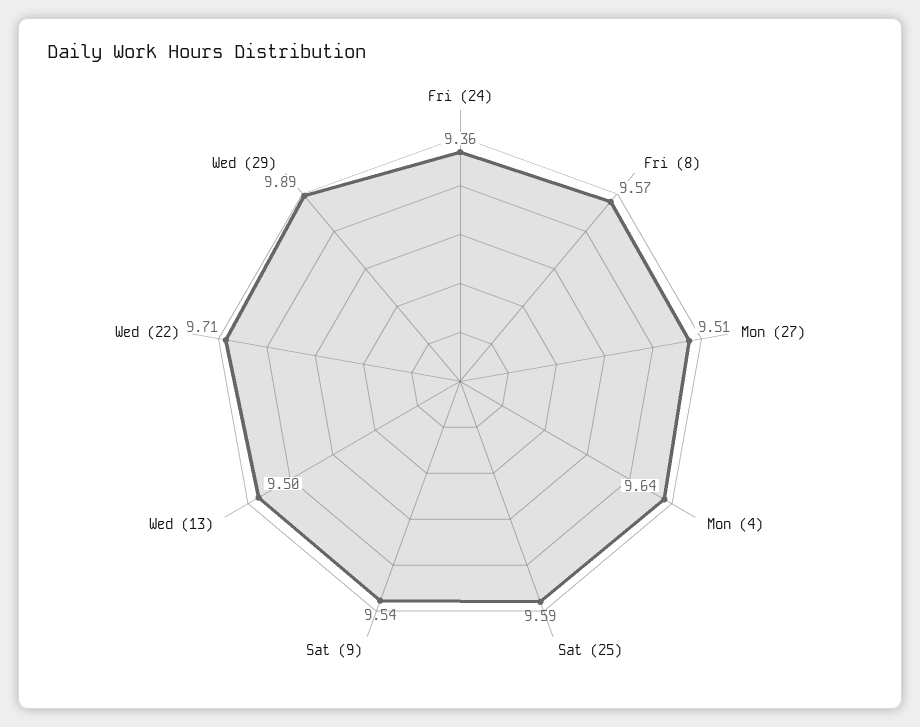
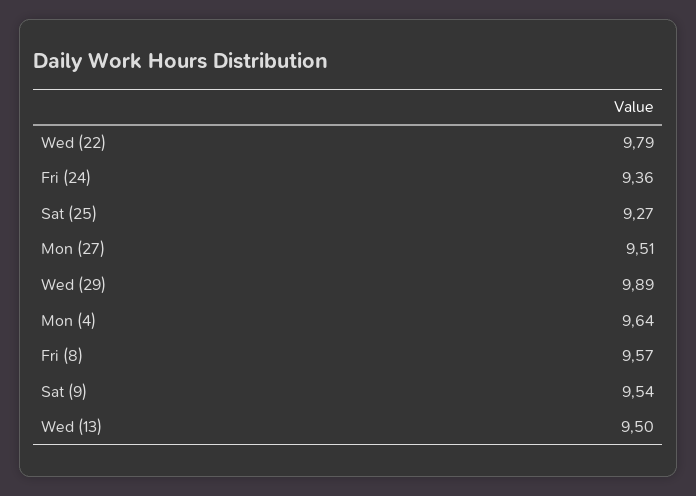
Sat (25): 9.59 -> 9.27
Wed (22): 9.71 -> 9.79

